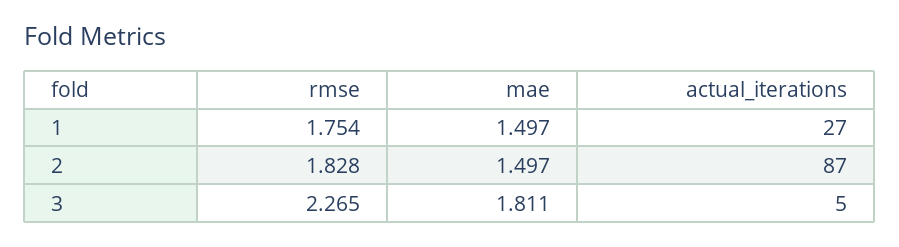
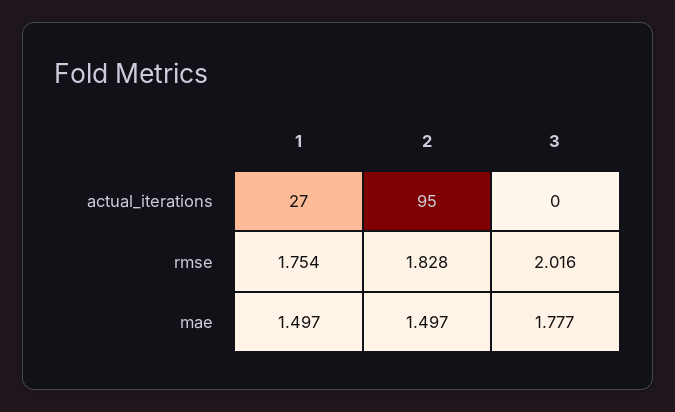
actual_iterations, 2: 87 -> 95
rmse, 3: 2.265 -> 2.016
mae, 3: 1.811 -> 1.777
actual_iterations, 3: 5 -> 0

